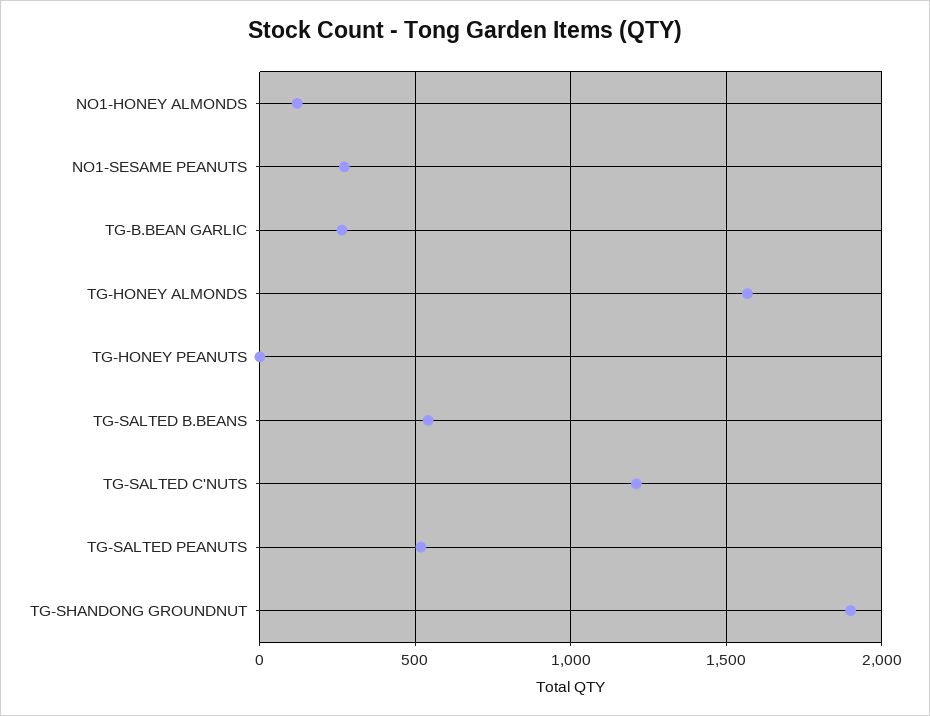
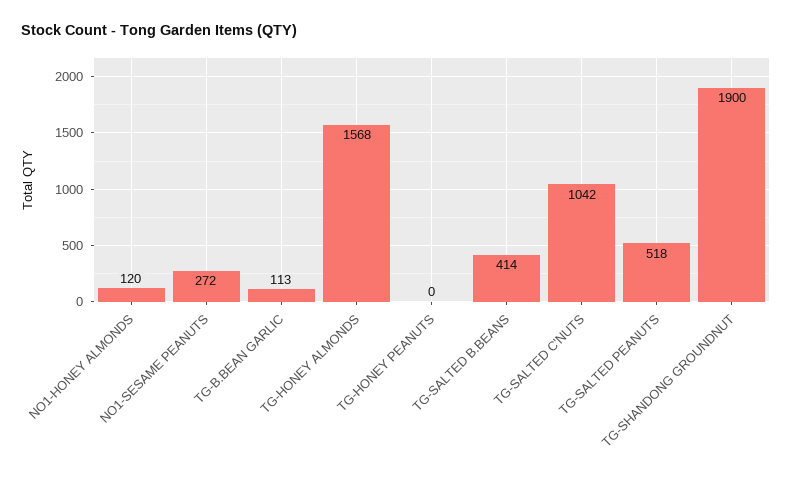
TG-B.BEAN GARLIC: 250 -> 113
TG-SALTED B.BEANS: 550 -> 414
TG-SALTED C'NUTS: 1200 -> 1042

